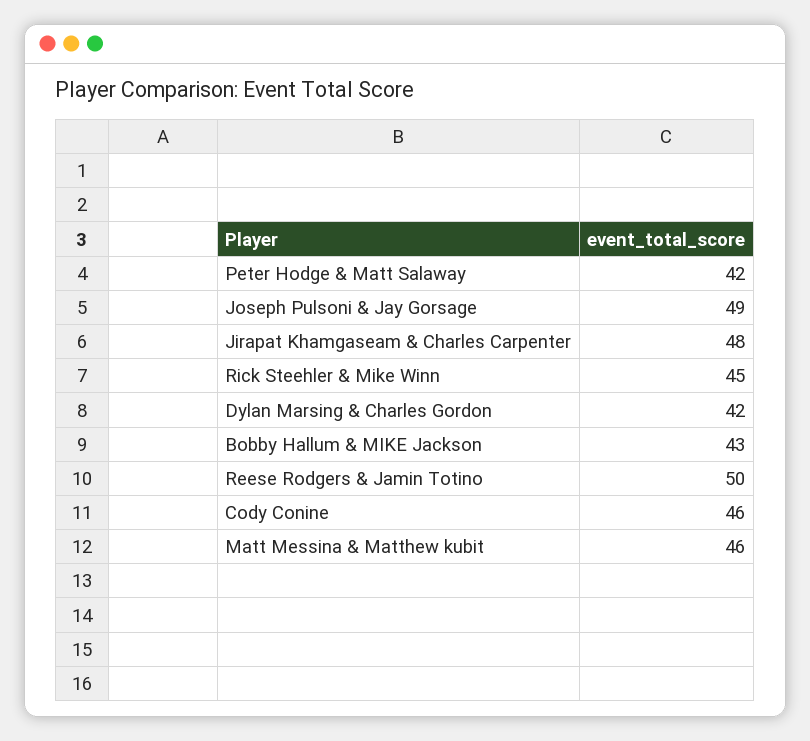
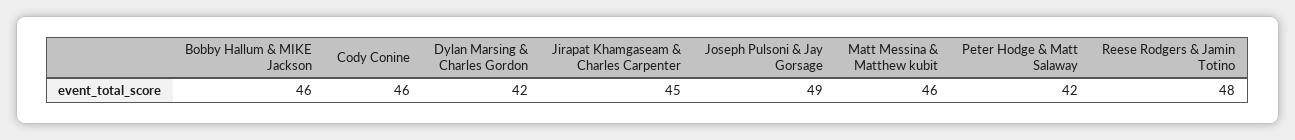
Jirapat Khamgaseam & Charles Carpenter: 48 -> 45
Rick Steehler & Mike Winn: 45 -> none
Bobby Hallum & MIKE Jackson: 43 -> 46
Reese Rodgers & Jamin Totino: 50 -> 48

